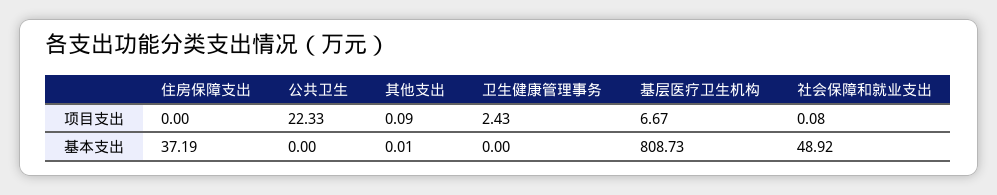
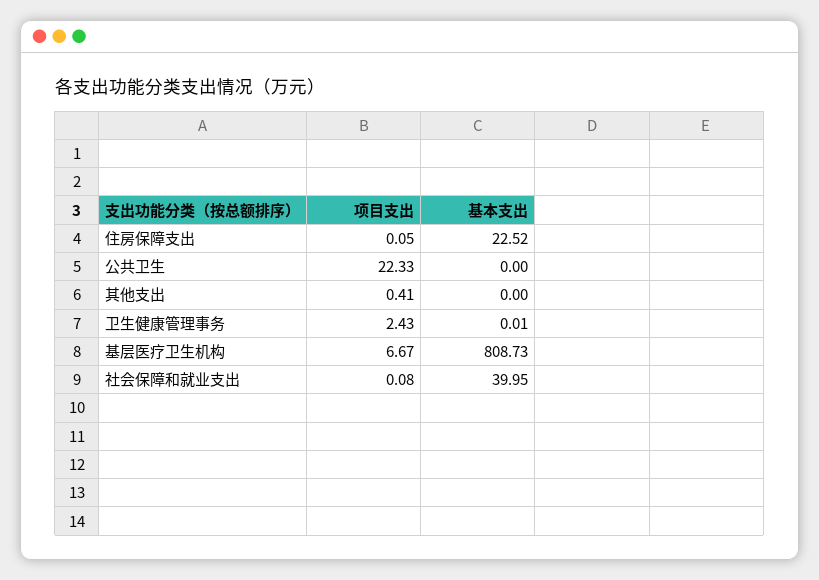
住房保障支出, 项目支出: 0 -> 0.05
其他支出, 项目支出: 0.09 -> 0.41
住房保障支出, 基本支出: 37.19 -> 22.52
其他支出, 基本支出: 0.01 -> 0
卫生健康管理事务, 基本支出: 0 -> 0.01
社会保障和就业支出, 基本支出: 48.92 -> 39.95

